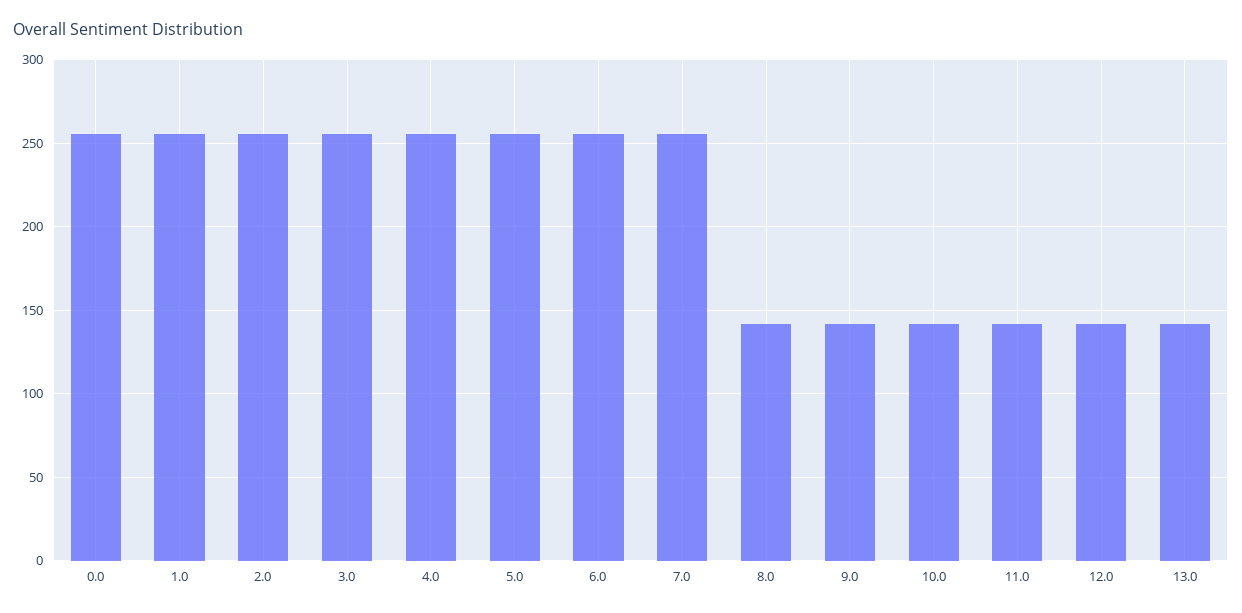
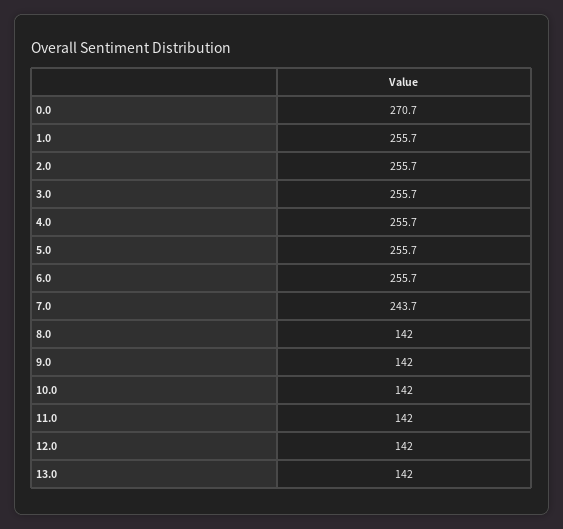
0.0: 255 -> 270.7
7.0: 255 -> 243.7

